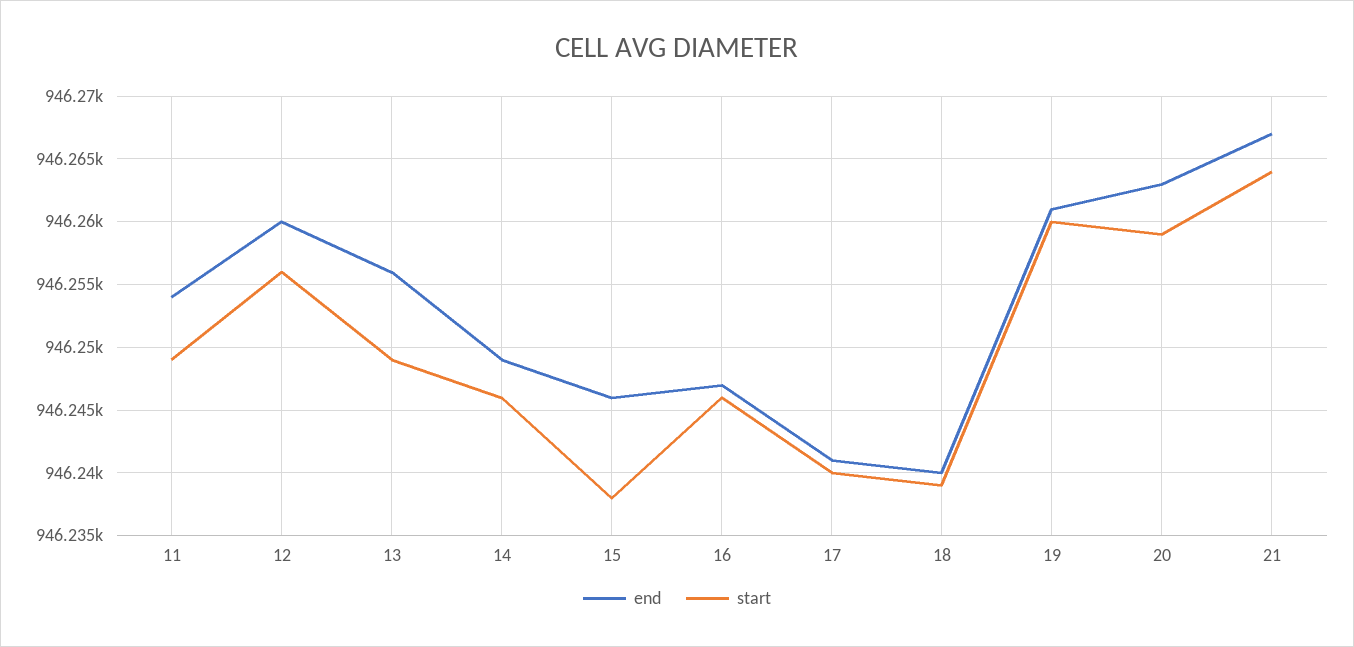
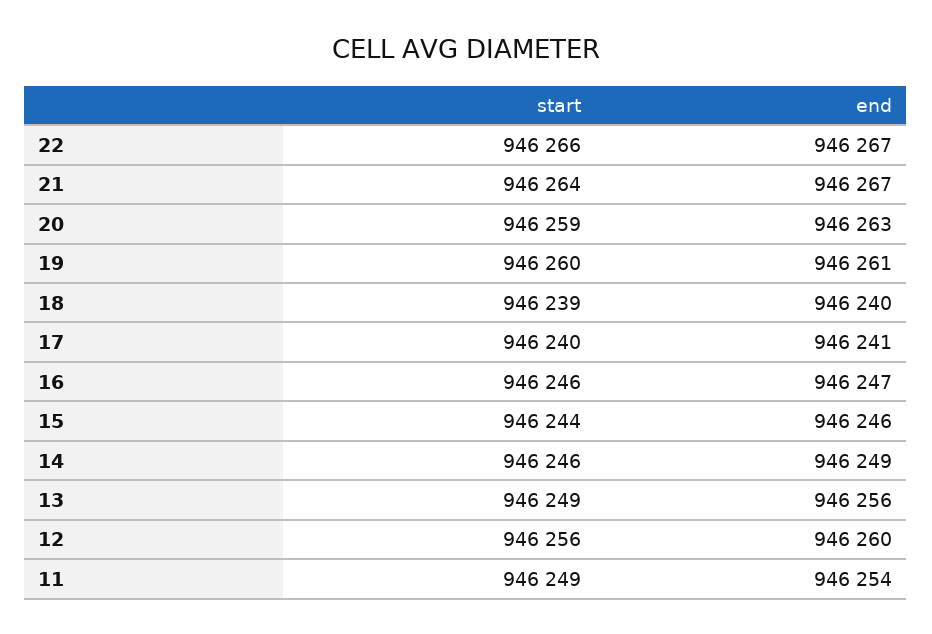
start, 15: 946238 -> 946244
start, 22: none -> 946266
end, 22: none -> 946267

